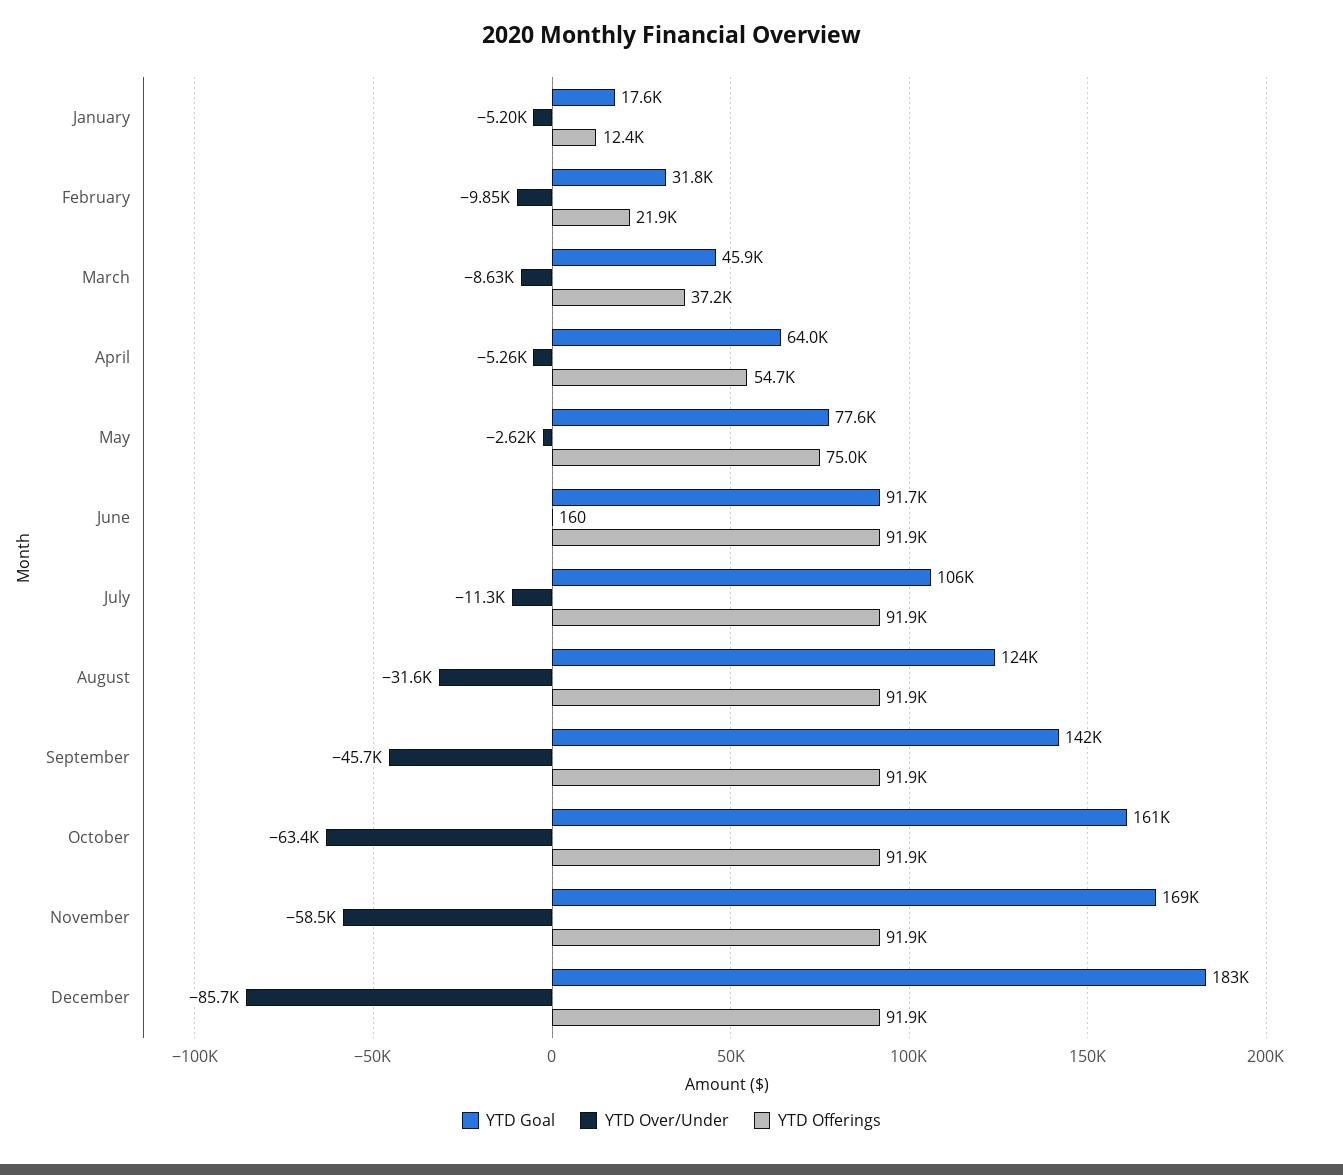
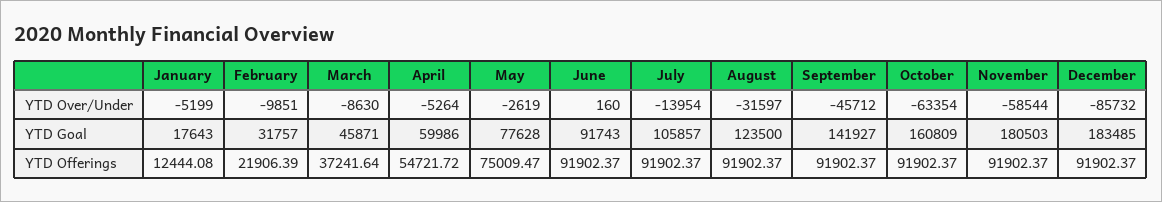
YTD Goal, April: 64000 -> 59986
YTD Over/Under, July: -11300 -> -13954
YTD Goal, November: 169000 -> 180503

